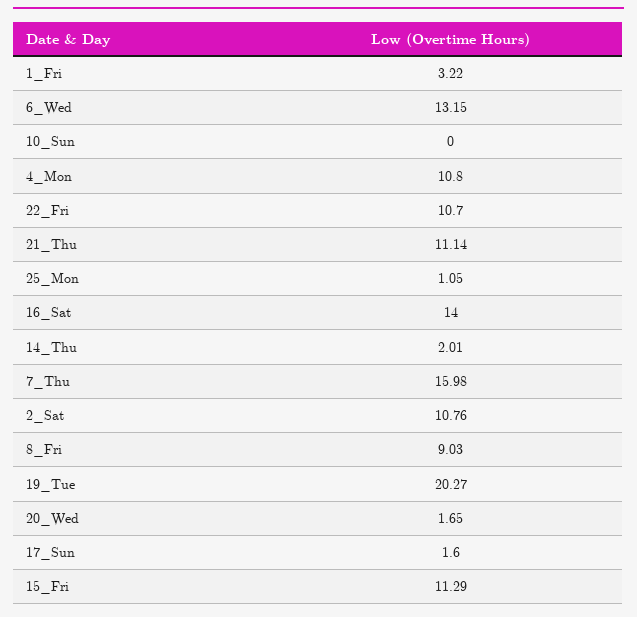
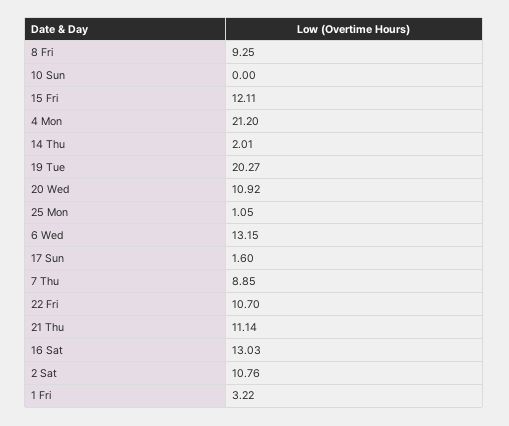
4_Mon: 10.8 -> 21.2
16_Sat: 14 -> 13.03
7_Thu: 15.98 -> 8.85
8_Fri: 9.03 -> 9.25
20_Wed: 1.65 -> 10.92
15_Fri: 11.29 -> 12.11

